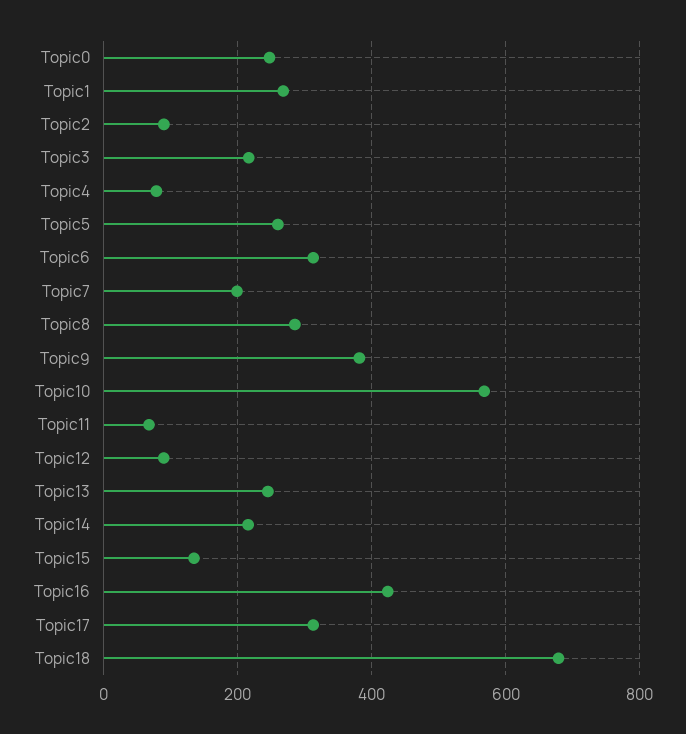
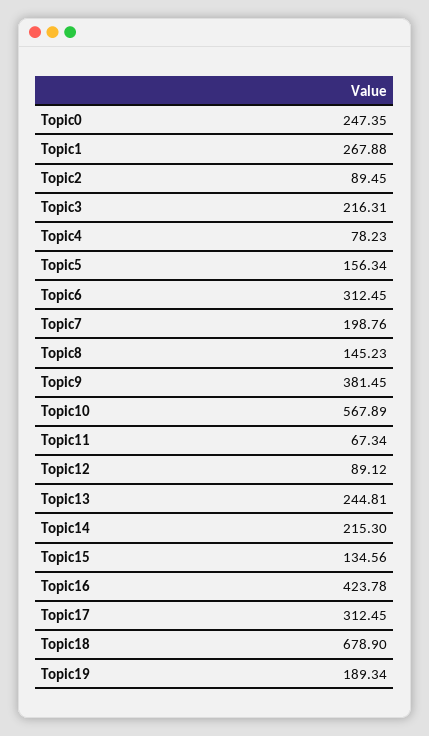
Topic5: 260 -> 156.34
Topic8: 280 -> 145.23
Topic19: none -> 189.34

